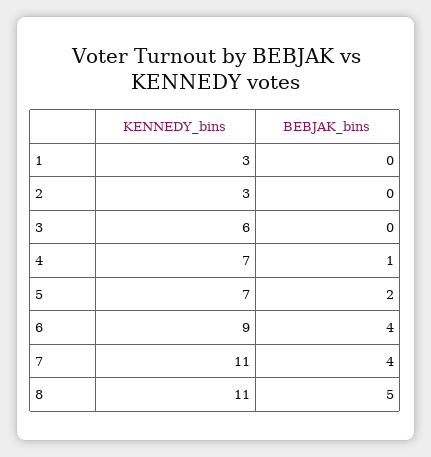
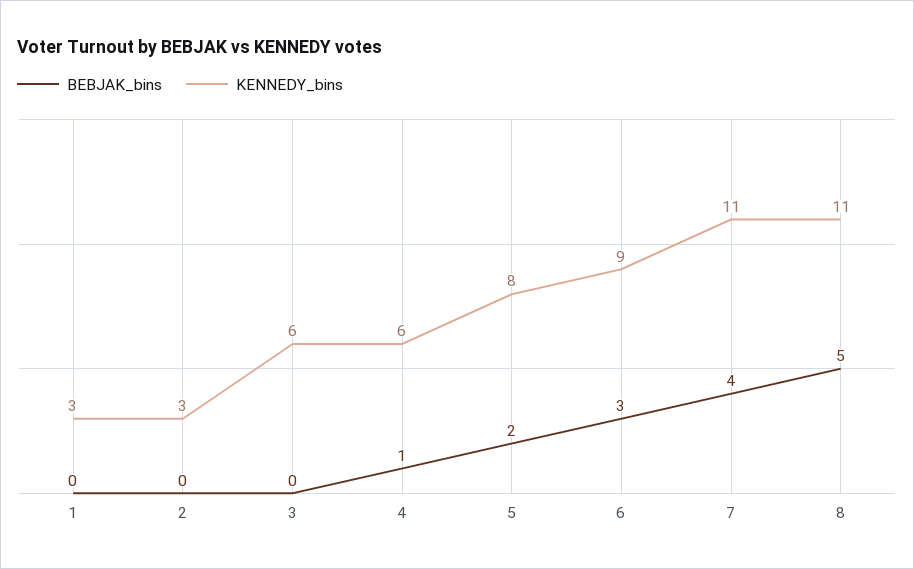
KENNEDY_bins, 4: 7 -> 6
KENNEDY_bins, 5: 7 -> 8
BEBJAK_bins, 6: 4 -> 3

